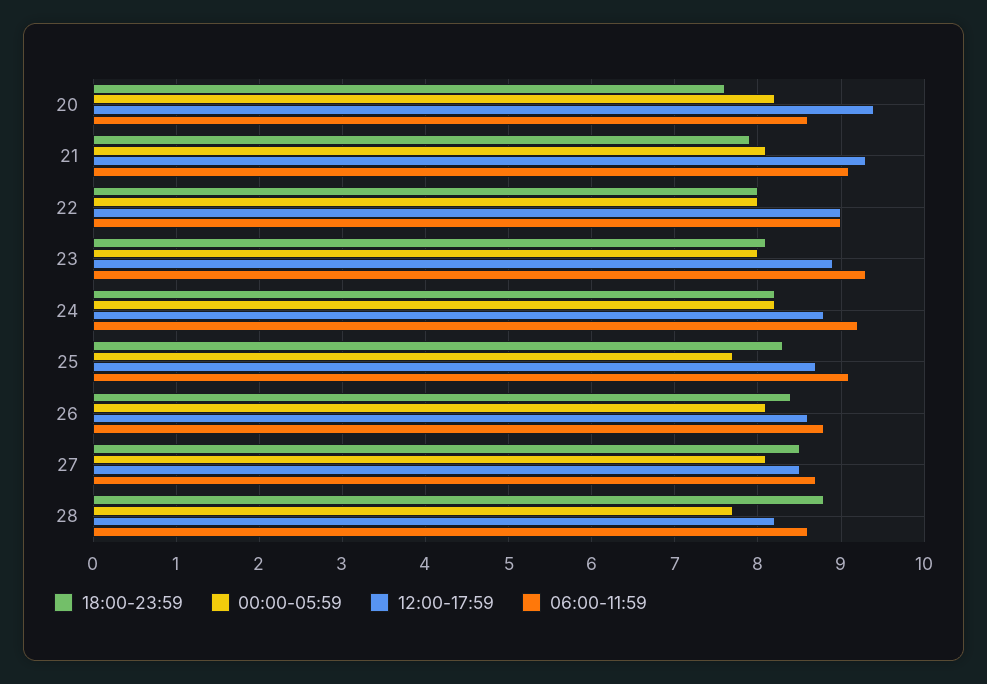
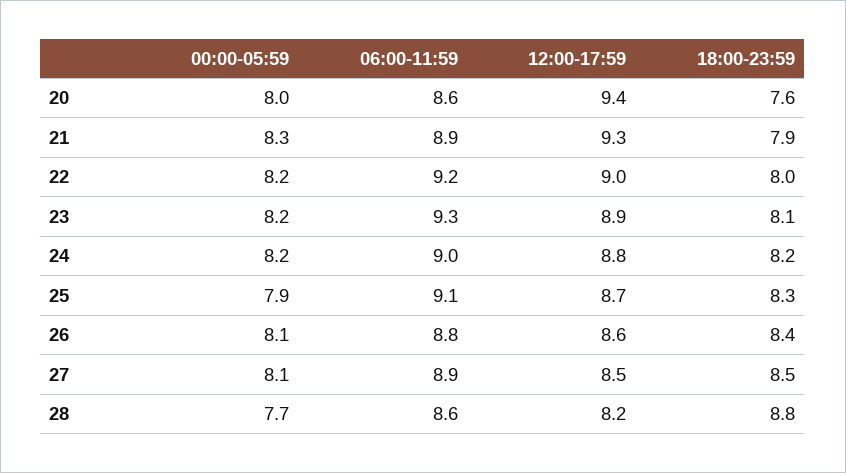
00:00-05:59, 20: 8.2 -> 8
00:00-05:59, 21: 8.1 -> 8.3
06:00-11:59, 21: 9.1 -> 8.9
00:00-05:59, 22: 8 -> 8.2
06:00-11:59, 22: 9 -> 9.2
00:00-05:59, 23: 8 -> 8.2
06:00-11:59, 24: 9.2 -> 9
00:00-05:59, 25: 7.7 -> 7.9
06:00-11:59, 27: 8.7 -> 8.9

